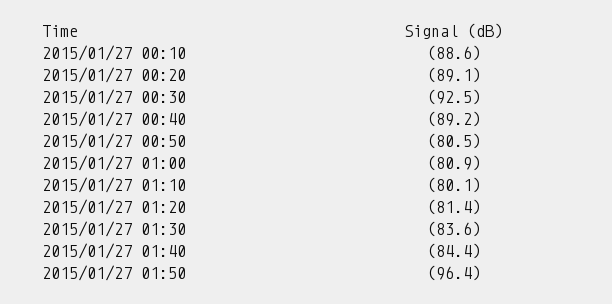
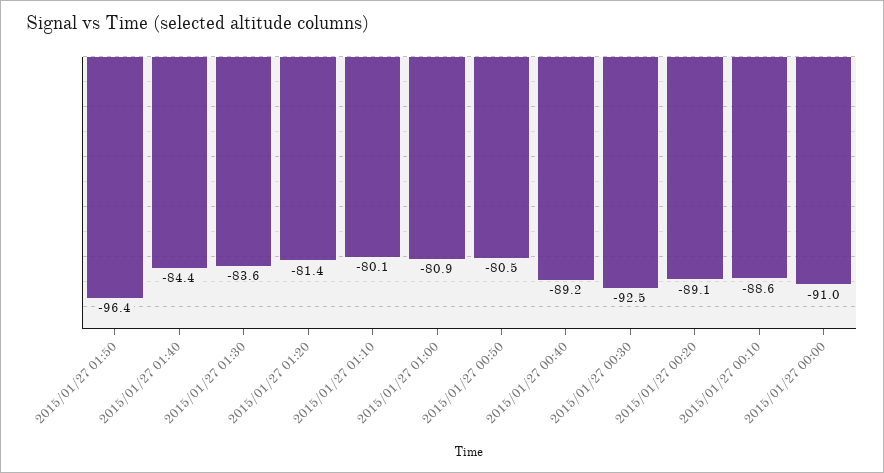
2015/01/27 00:00: none -> -91

